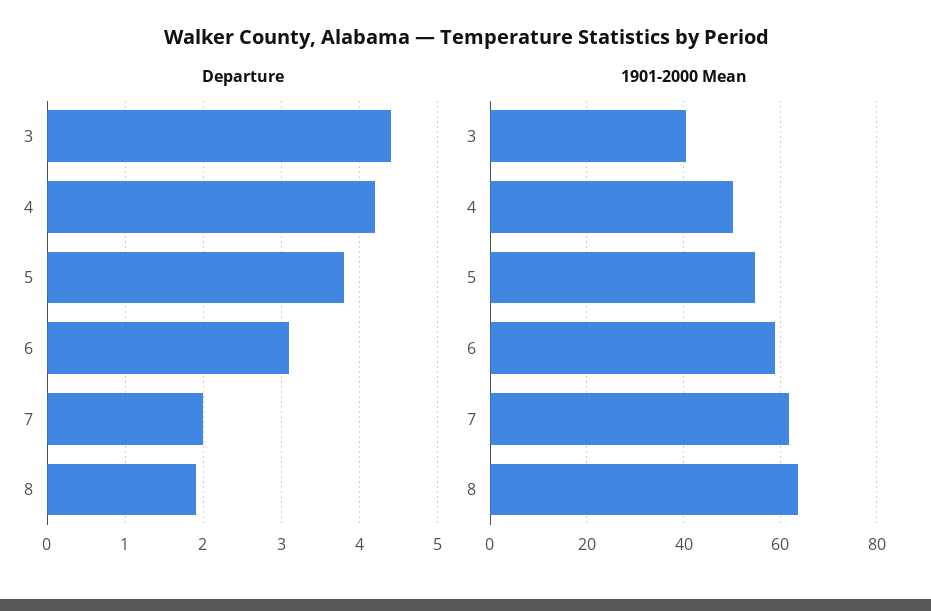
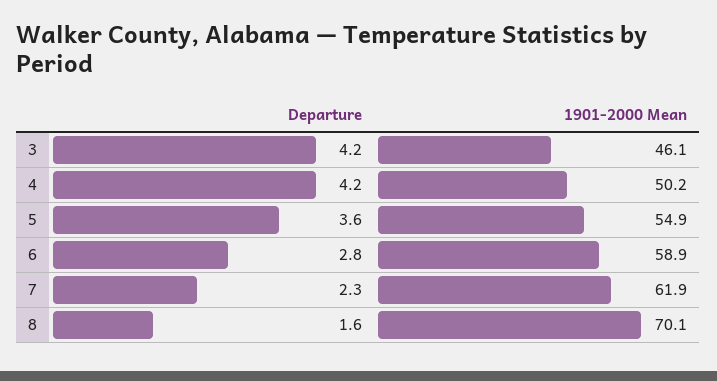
Departure, 3: 4.4 -> 4.2
Departure, 5: 3.8 -> 3.6
Departure, 6: 3.1 -> 2.8
Departure, 7: 2 -> 2.3
Departure, 8: 1.9 -> 1.6
1901-2000 Mean, 3: 40 -> 46.1
1901-2000 Mean, 8: 64 -> 70.1

